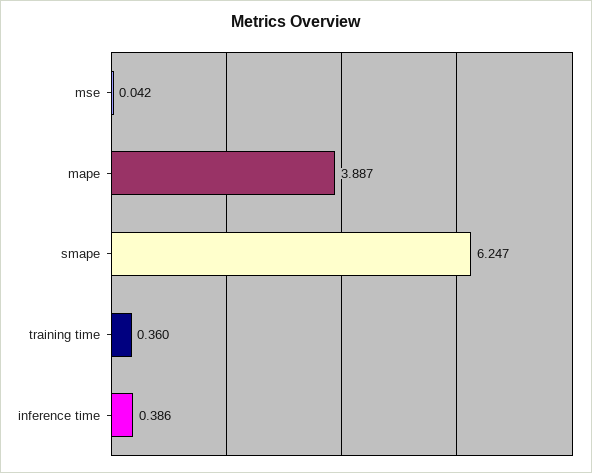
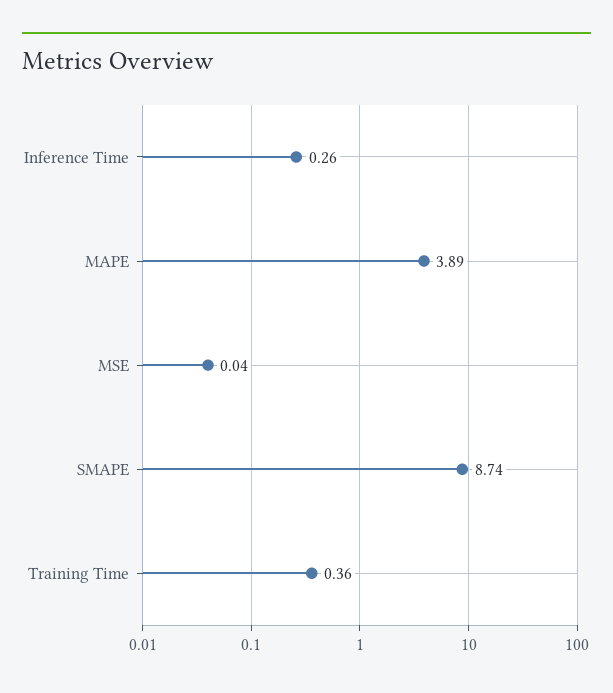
smape: 6.247 -> 8.74
inference time: 0.386 -> 0.26

